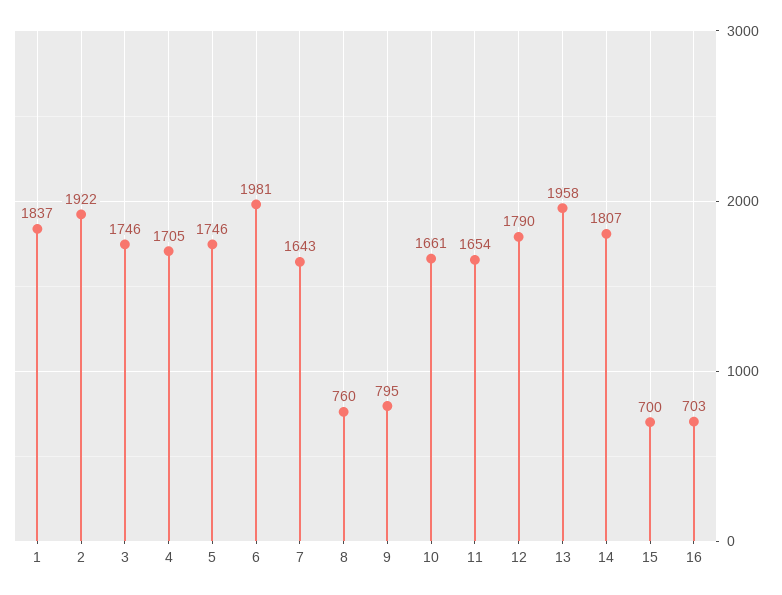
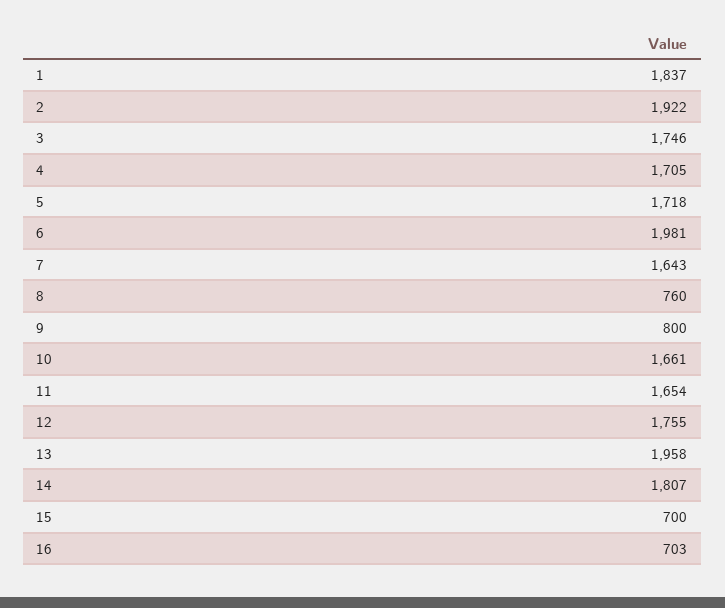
5: 1746 -> 1718
9: 795 -> 800
12: 1790 -> 1755

